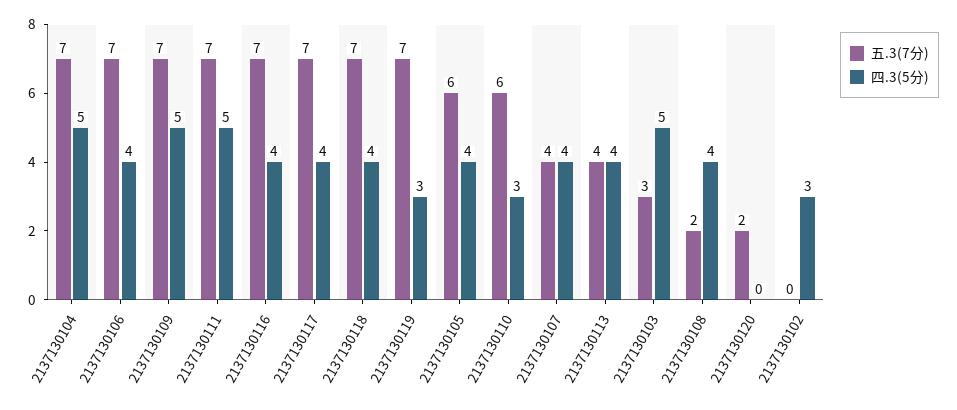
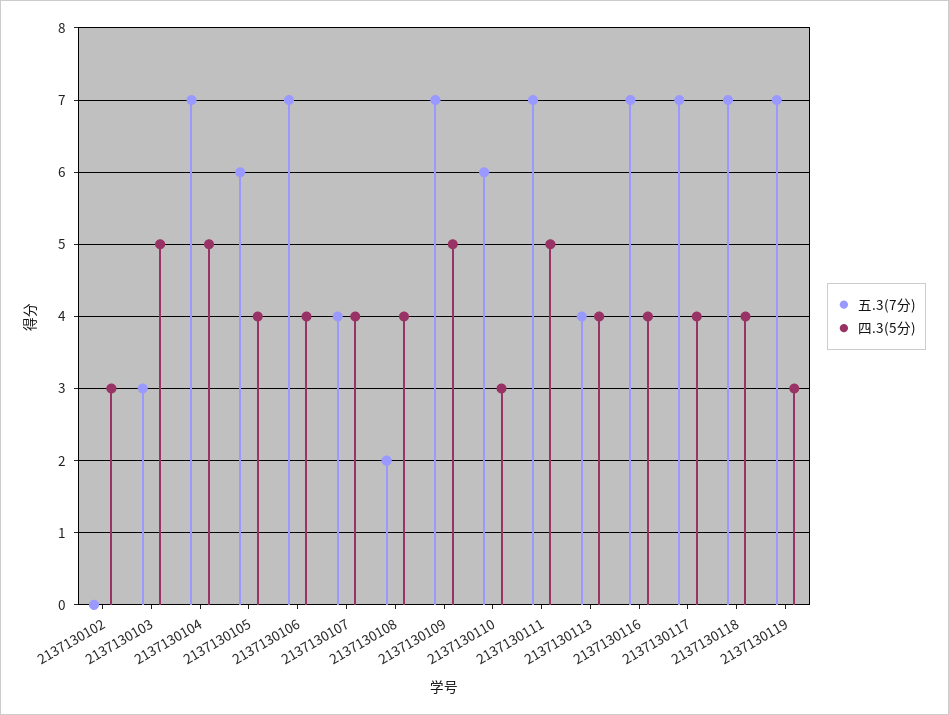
五.3(7分), 2137130120: 2 -> none
四.3(5分), 2137130120: 0 -> none

